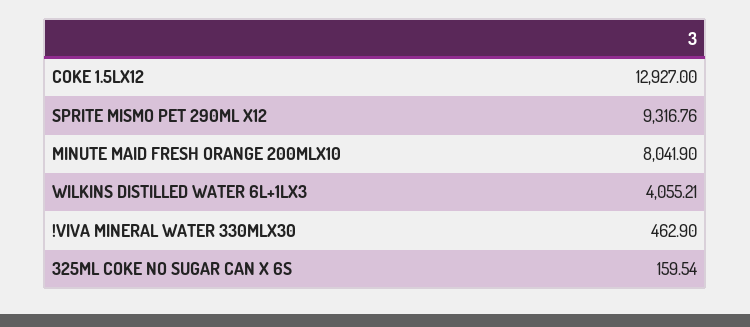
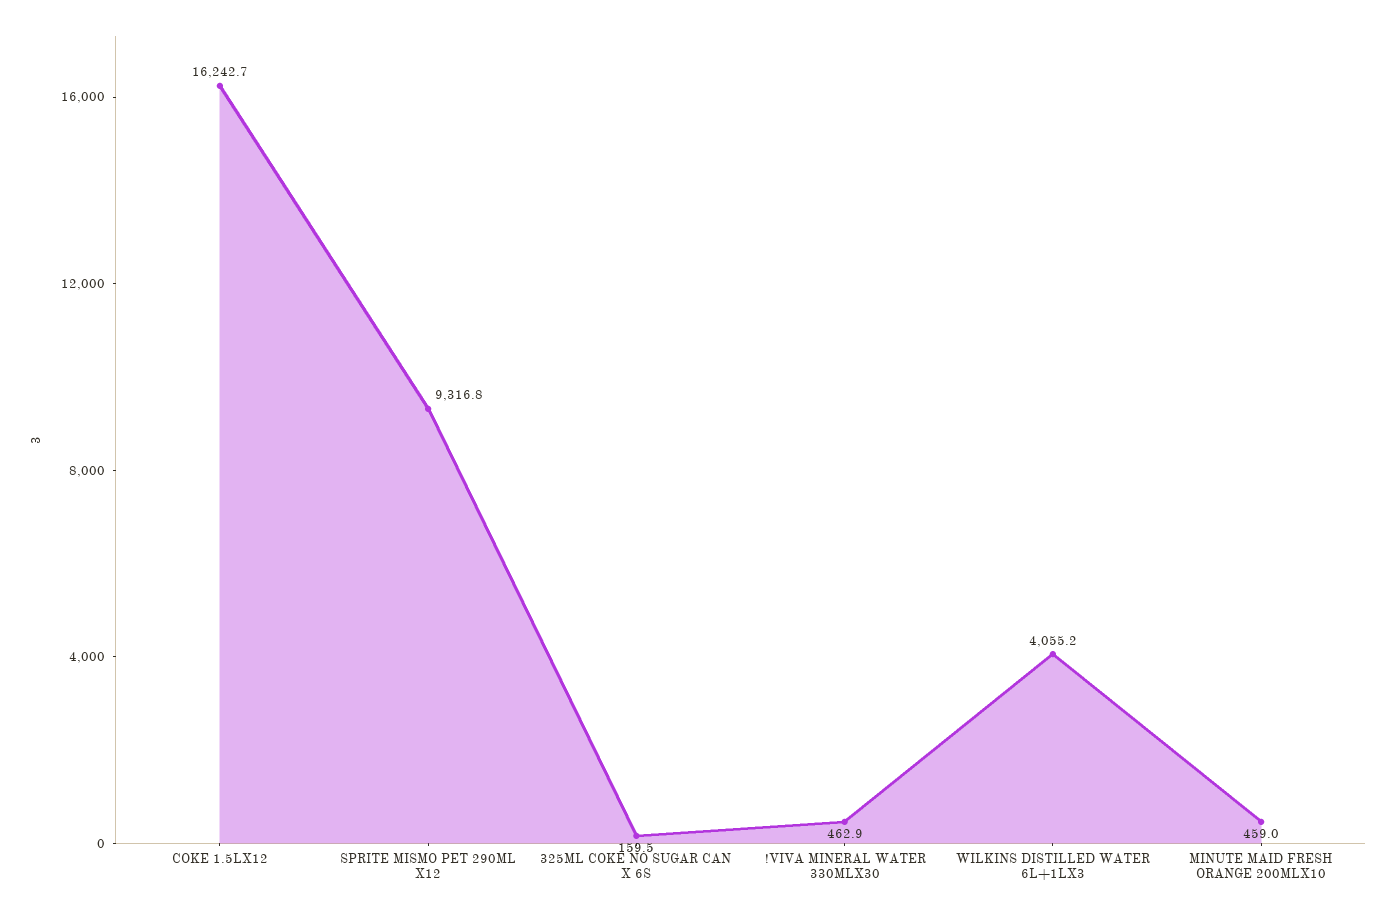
COKE 1.5LX12: 12927 -> 16242.7
MINUTE MAID FRESH ORANGE 200MLX10: 8041.9 -> 459

